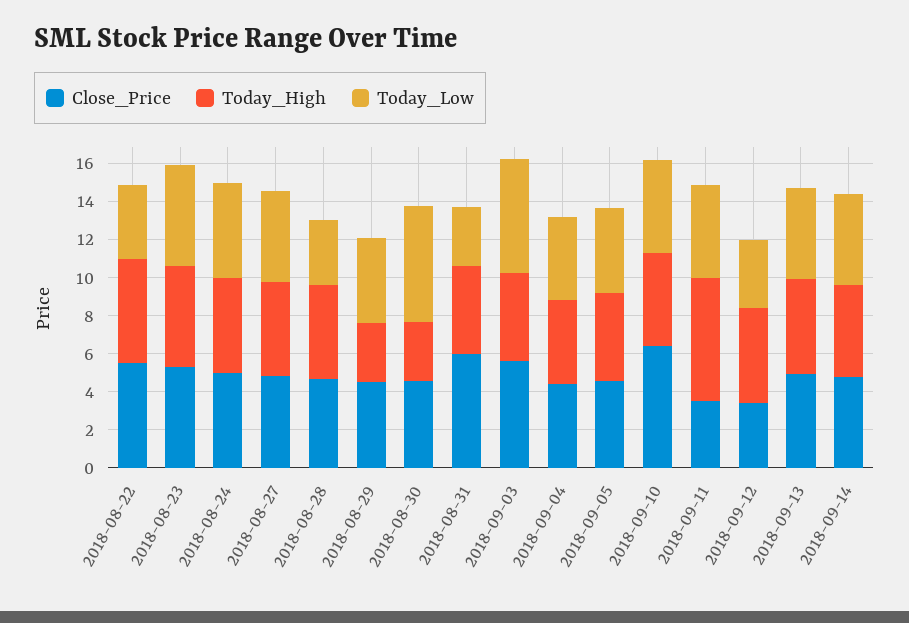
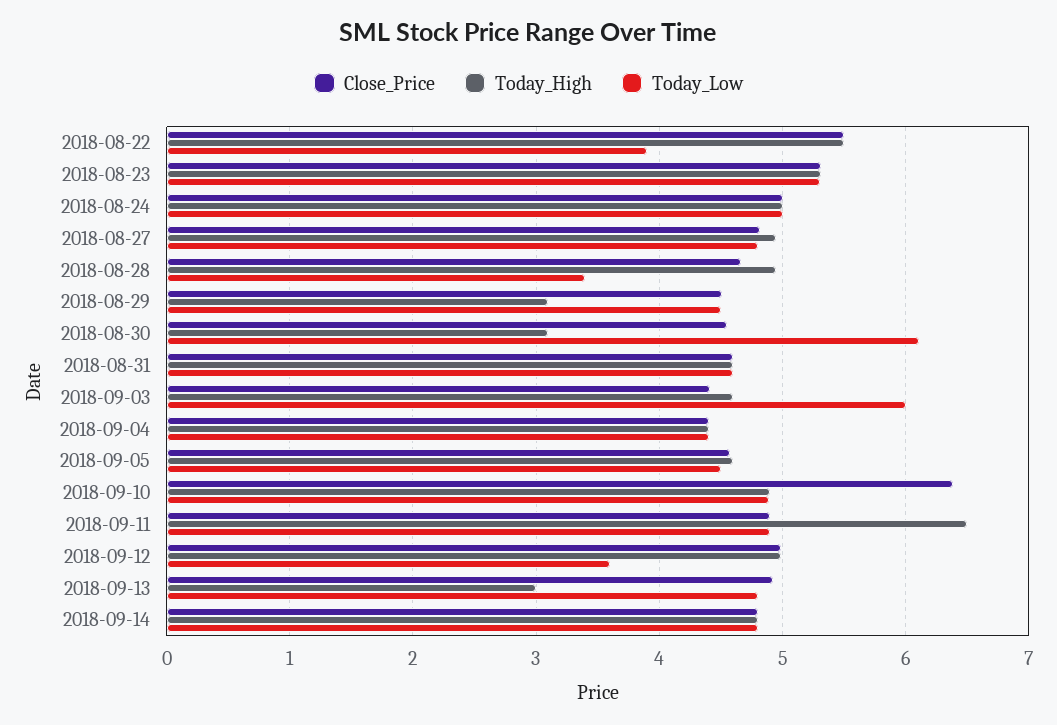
Close_Price, 2018-08-31: 6 -> 4.6
Today_Low, 2018-08-31: 3 -> 4.6
Close_Price, 2018-09-03: 5.5 -> 4.4
Close_Price, 2018-09-11: 3.5 -> 4.9
Close_Price, 2018-09-12: 3.5 -> 5
Today_High, 2018-09-13: 5 -> 3

